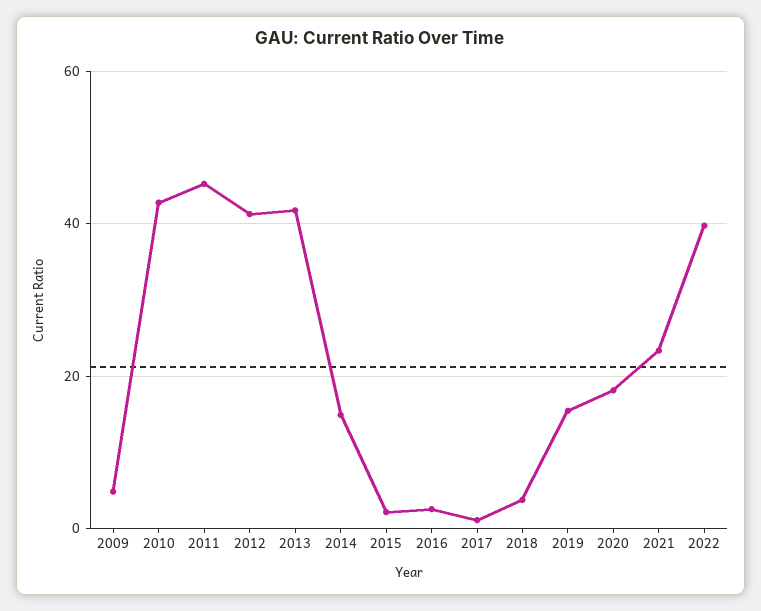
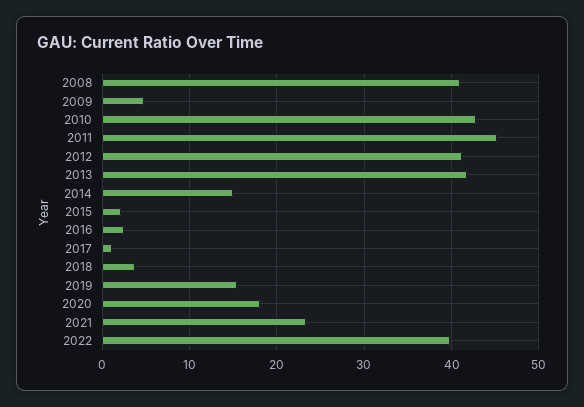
2008: none -> 41

